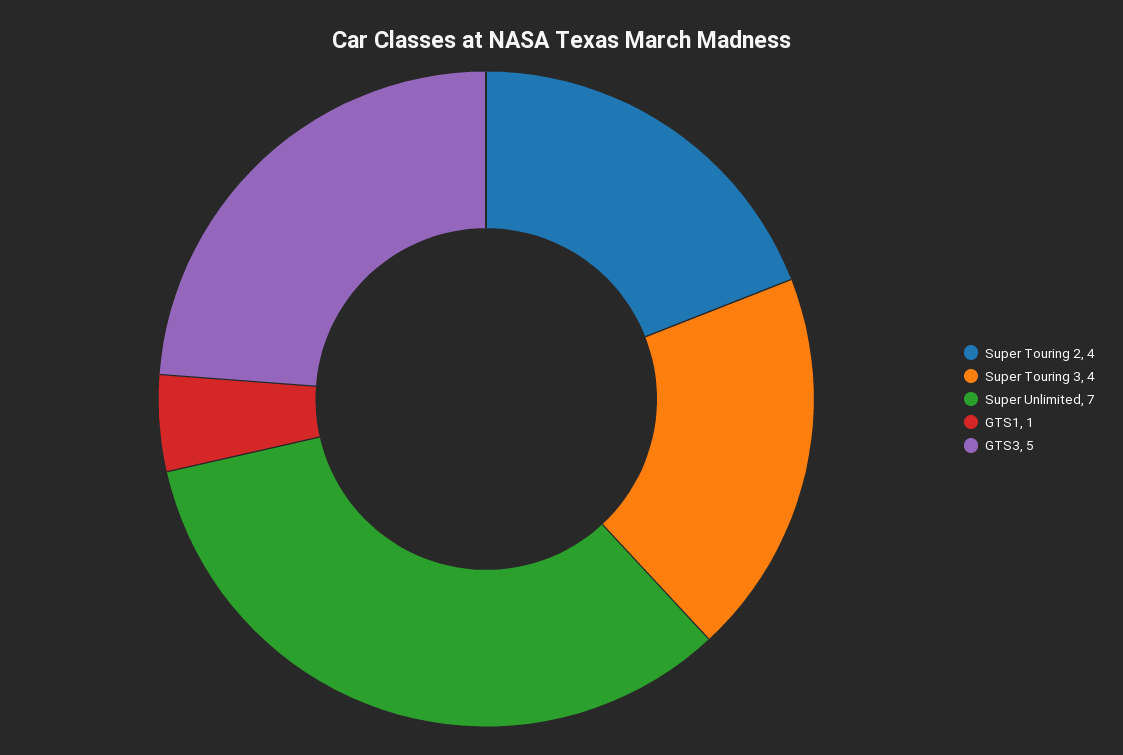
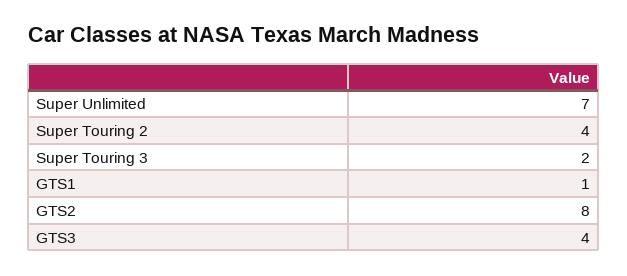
Super Touring 3: 4 -> 2
GTS3: 5 -> 4
GTS2: none -> 8

